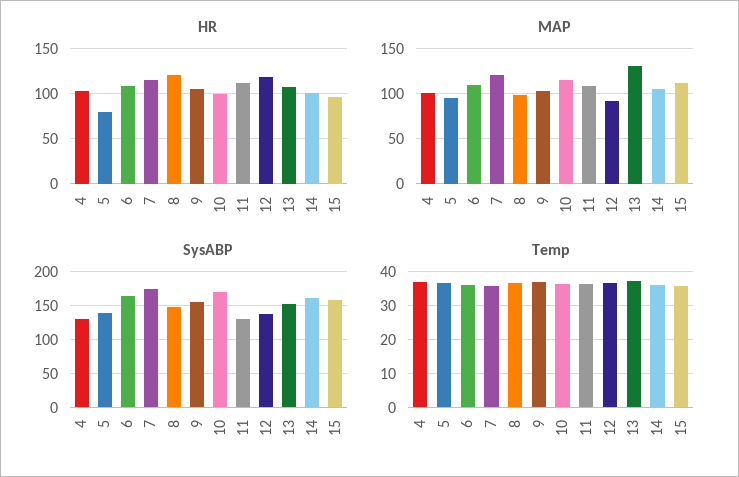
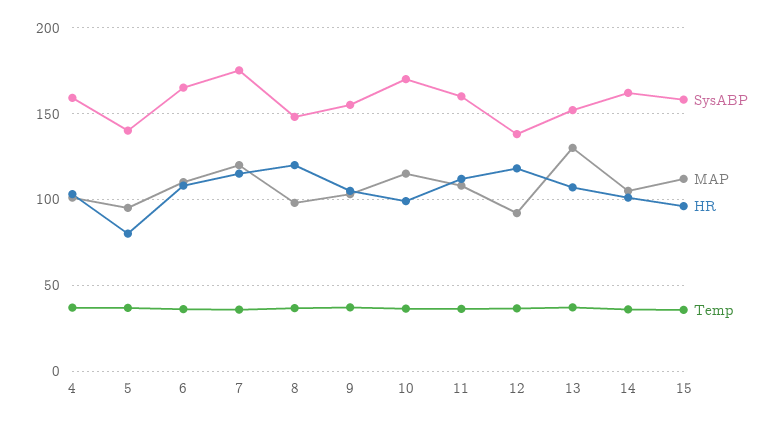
SysABP, 4: 130 -> 160
SysABP, 11: 130 -> 160

